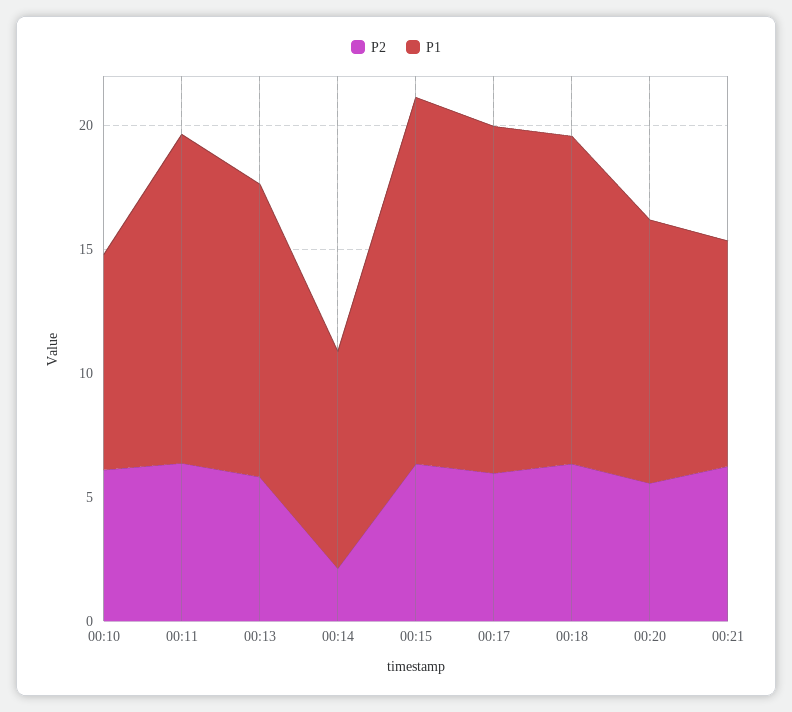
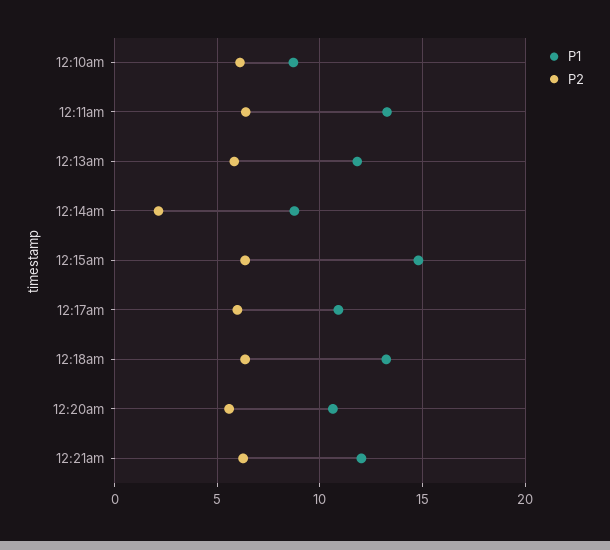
P1, 00:17: 14 -> 11
P1, 00:21: 9 -> 12

